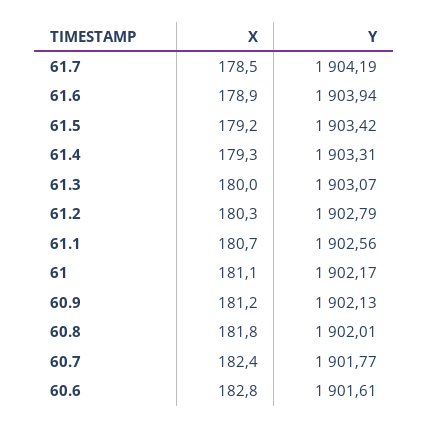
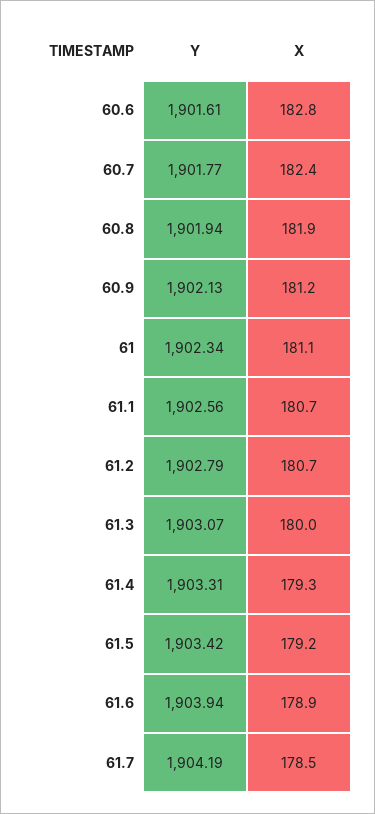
X, 61.2: 180.3 -> 180.7
Y, 61: 1902.17 -> 1902.34
X, 60.8: 181.8 -> 181.9
Y, 60.8: 1902.01 -> 1901.94

